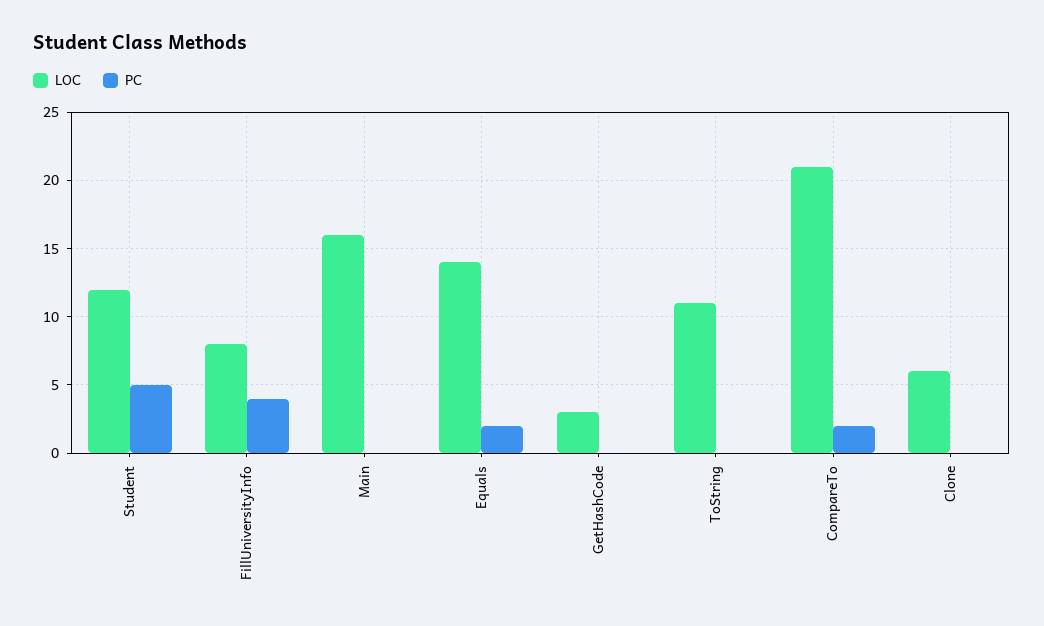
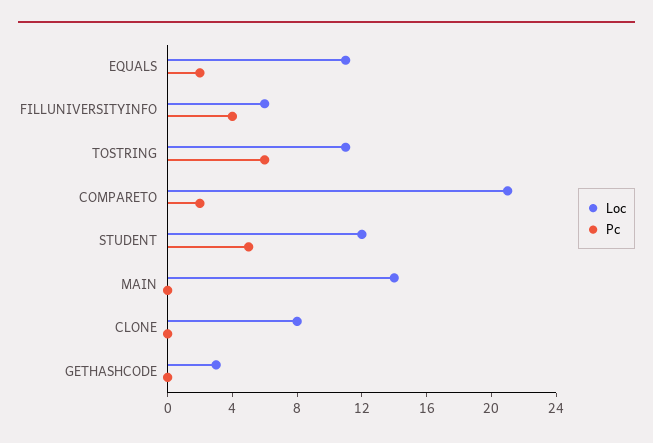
LOC, FillUniversityInfo: 8 -> 6
LOC, Main: 16 -> 14
LOC, Equals: 14 -> 11
PC, ToString: 0 -> 6
LOC, Clone: 6 -> 8

